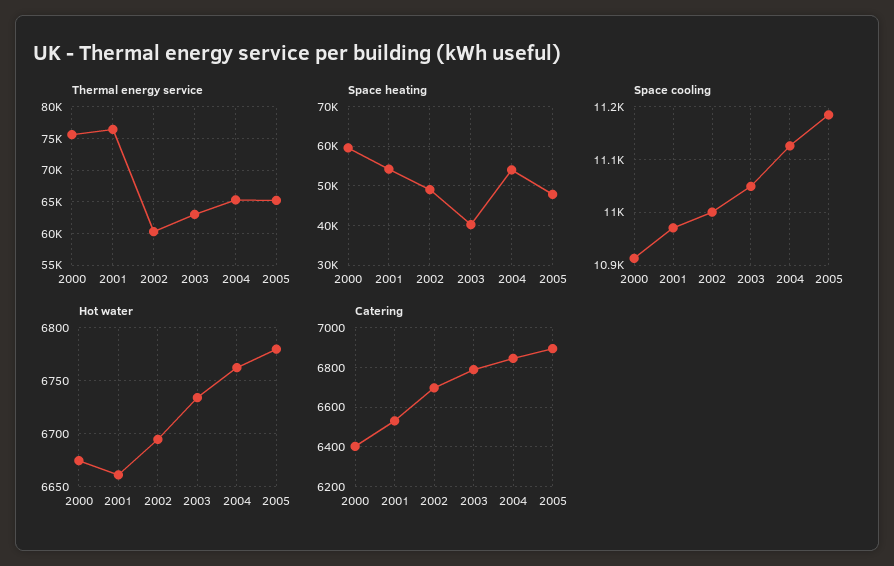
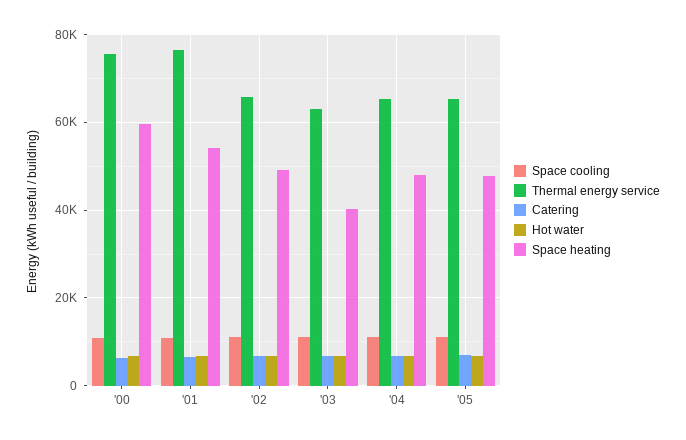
Thermal energy service, 2002: 60000 -> 66000
Space heating, 2004: 54000 -> 48000

